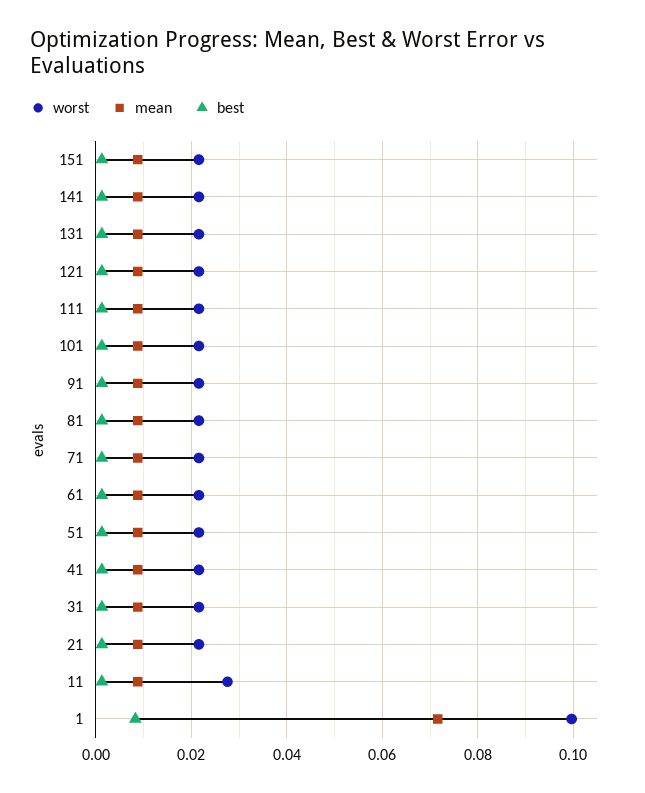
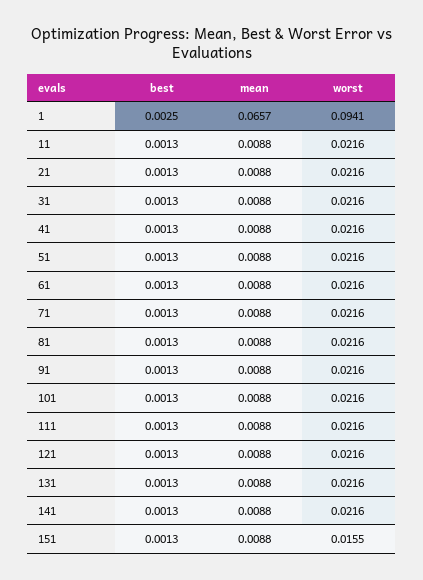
worst, 151: 0.022 -> 0.0155
worst, 11: 0.028 -> 0.0216
worst, 1: 0.1 -> 0.0941
mean, 1: 0.072 -> 0.0657
best, 1: 0.008 -> 0.0025

